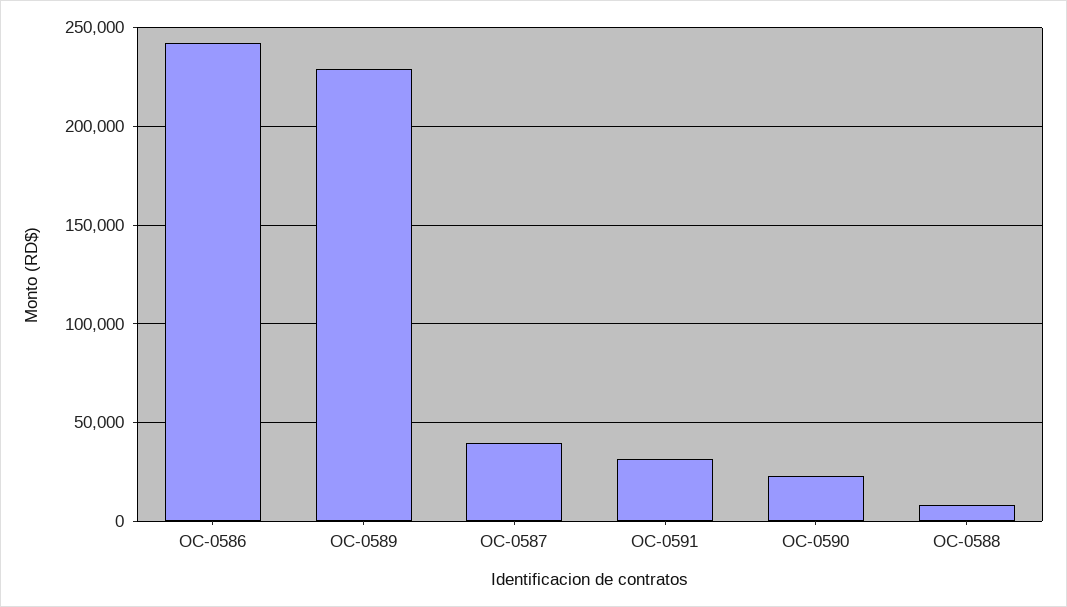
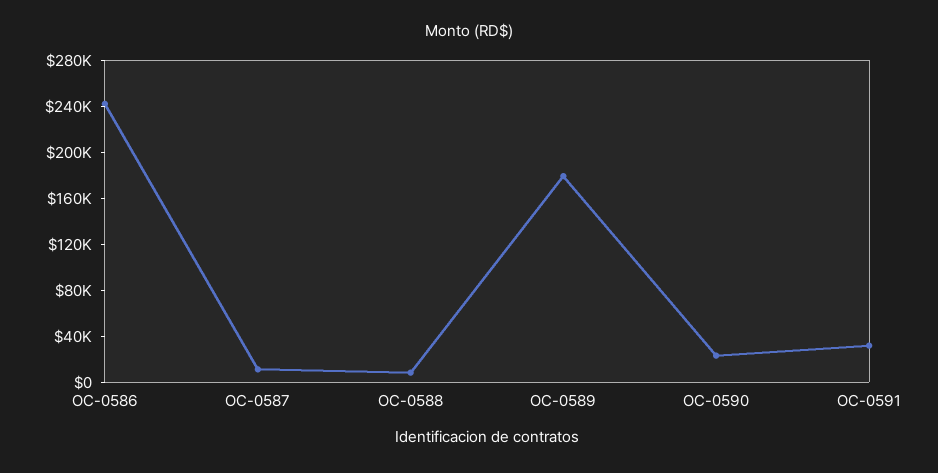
OC-0589: 230000 -> 180000
OC-0587: 40000 -> 10000

